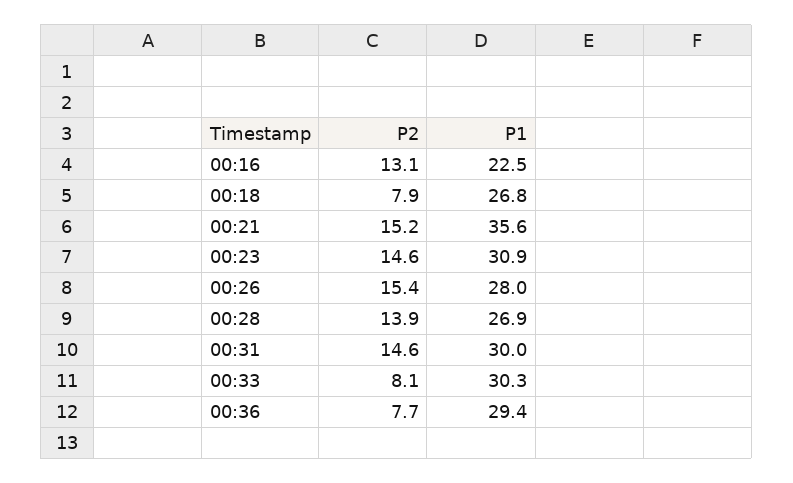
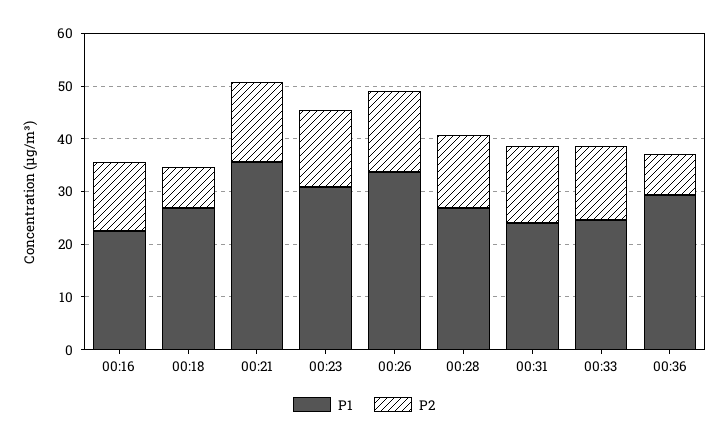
P1, 00:26: 28 -> 34
P1, 00:31: 30 -> 24
P2, 00:33: 8.1 -> 14
P1, 00:33: 30.3 -> 24

